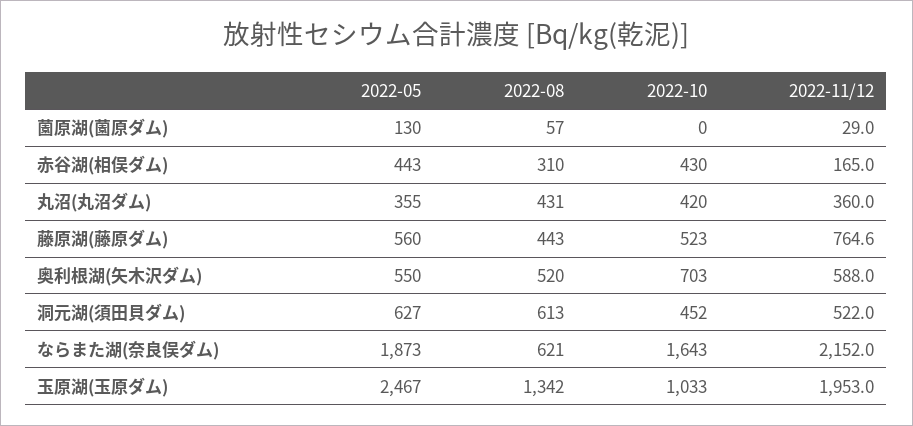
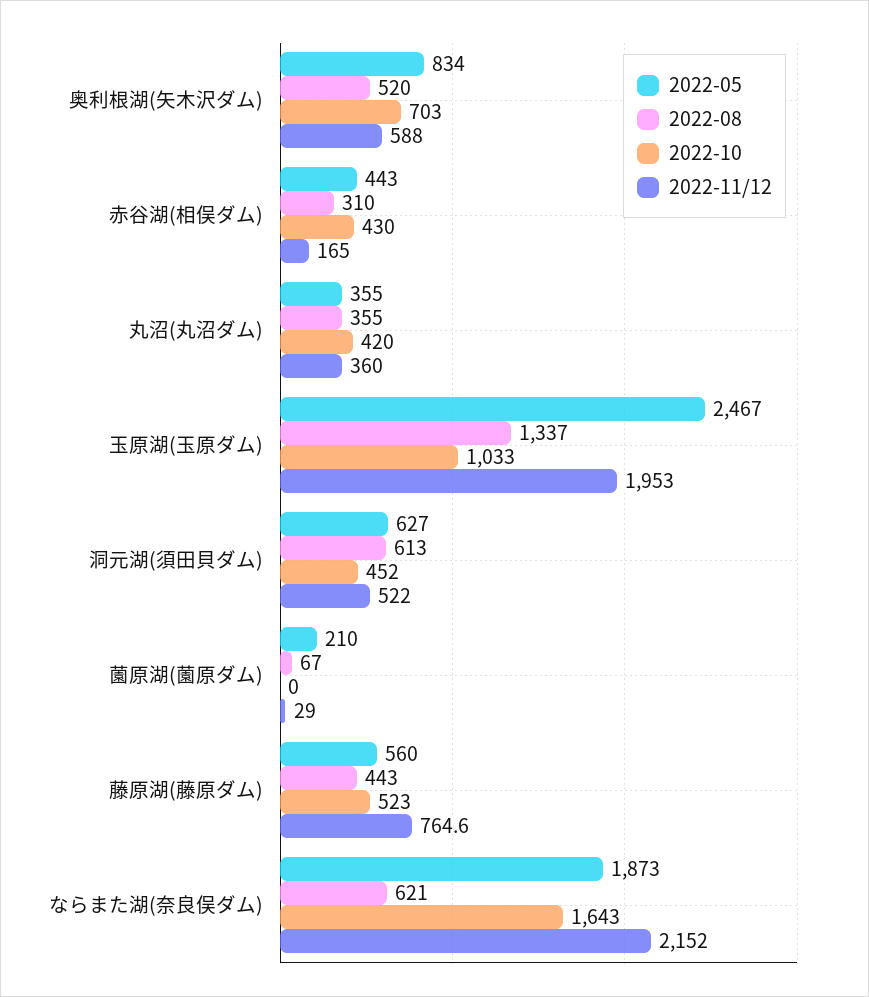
2022-05, 薗原湖(薗原ダム): 130 -> 210
2022-08, 薗原湖(薗原ダム): 57 -> 67
2022-08, 丸沼(丸沼ダム): 431 -> 355
2022-05, 奥利根湖(矢木沢ダム): 550 -> 834
2022-08, 玉原湖(玉原ダム): 1342 -> 1337

